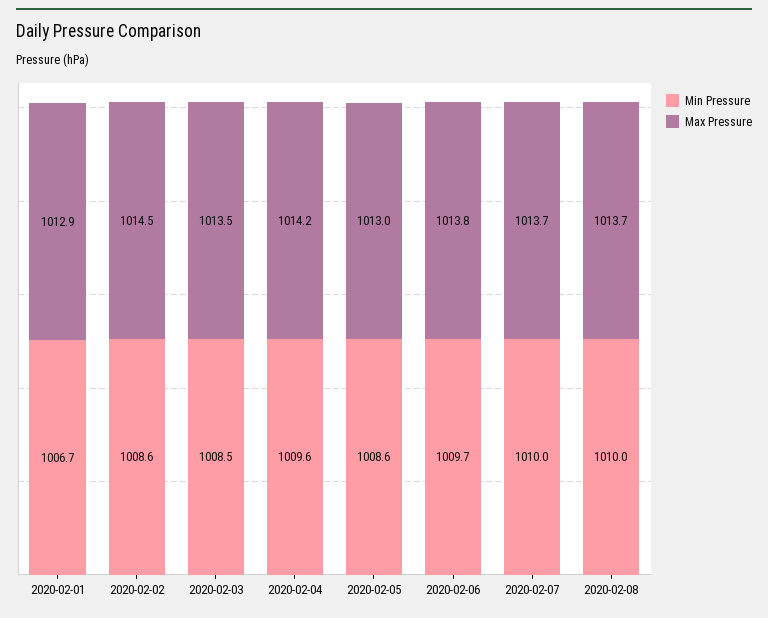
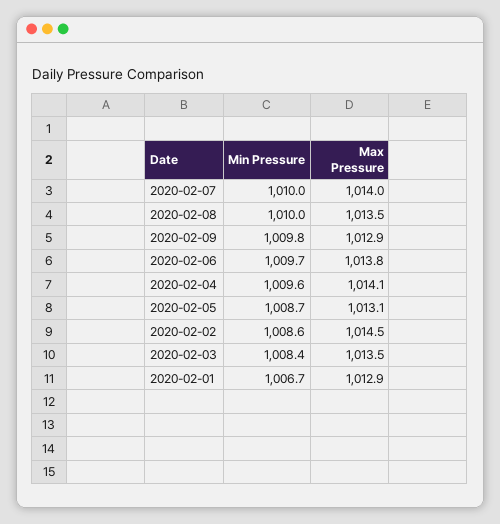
Min Pressure, 2020-02-03: 1008.5 -> 1008.4
Max Pressure, 2020-02-04: 1014.2 -> 1014.1
Min Pressure, 2020-02-05: 1008.6 -> 1008.7
Max Pressure, 2020-02-05: 1013 -> 1013.1
Max Pressure, 2020-02-07: 1013.7 -> 1014
Max Pressure, 2020-02-08: 1013.7 -> 1013.5
Min Pressure, 2020-02-09: none -> 1009.8
Max Pressure, 2020-02-09: none -> 1012.9

